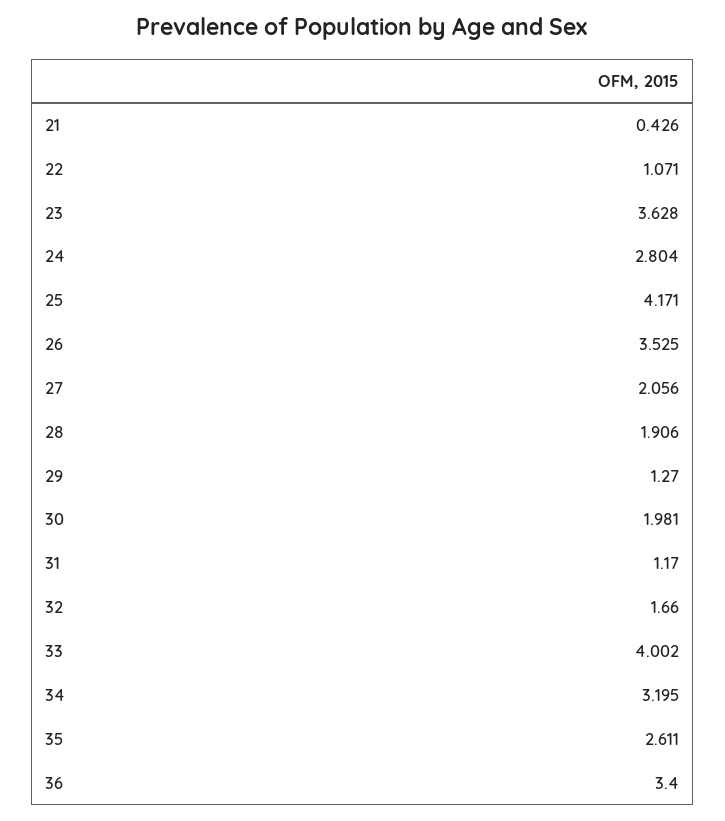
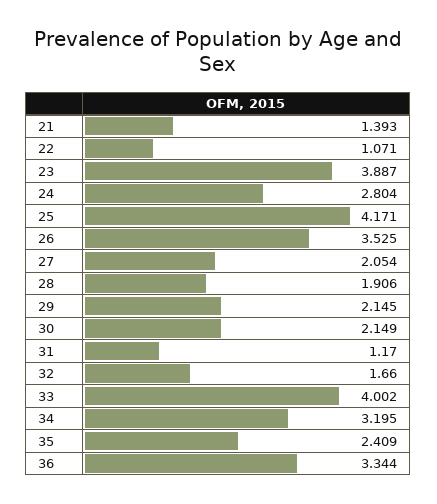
21: 0.426 -> 1.393
23: 3.628 -> 3.887
27: 2.056 -> 2.054
29: 1.27 -> 2.145
30: 1.981 -> 2.149
35: 2.611 -> 2.409
36: 3.4 -> 3.344

